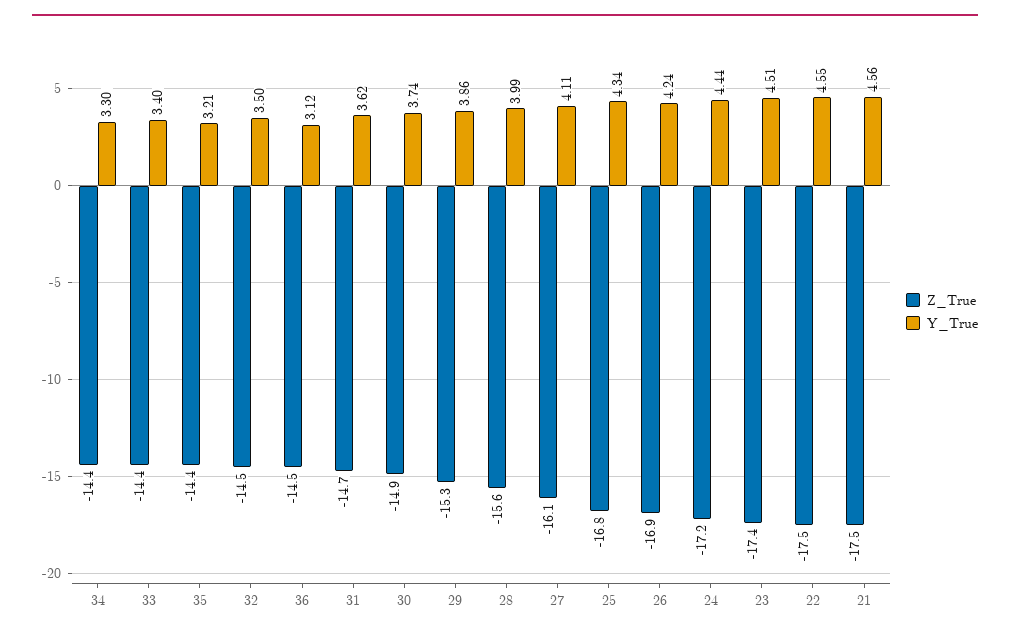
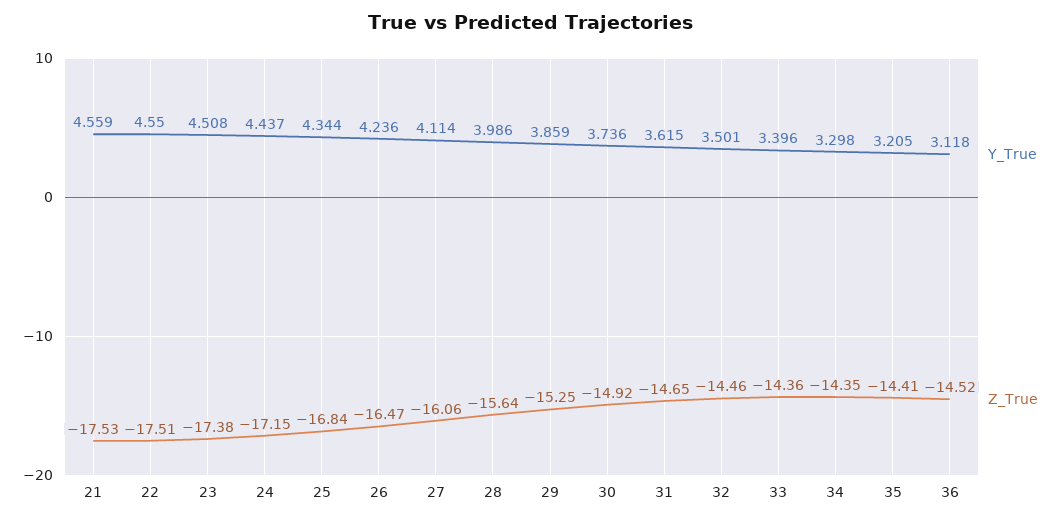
Z_True, 26: -16.9 -> -16.47

